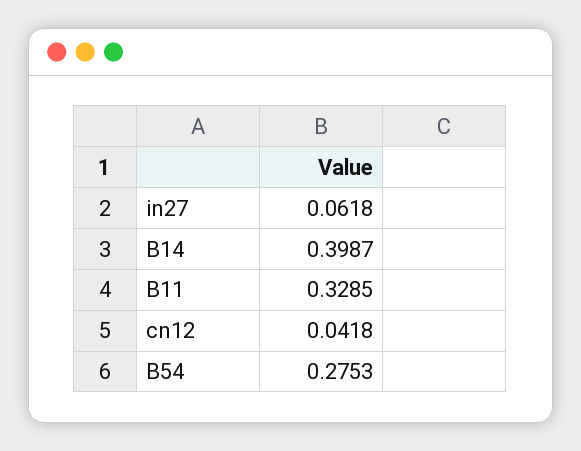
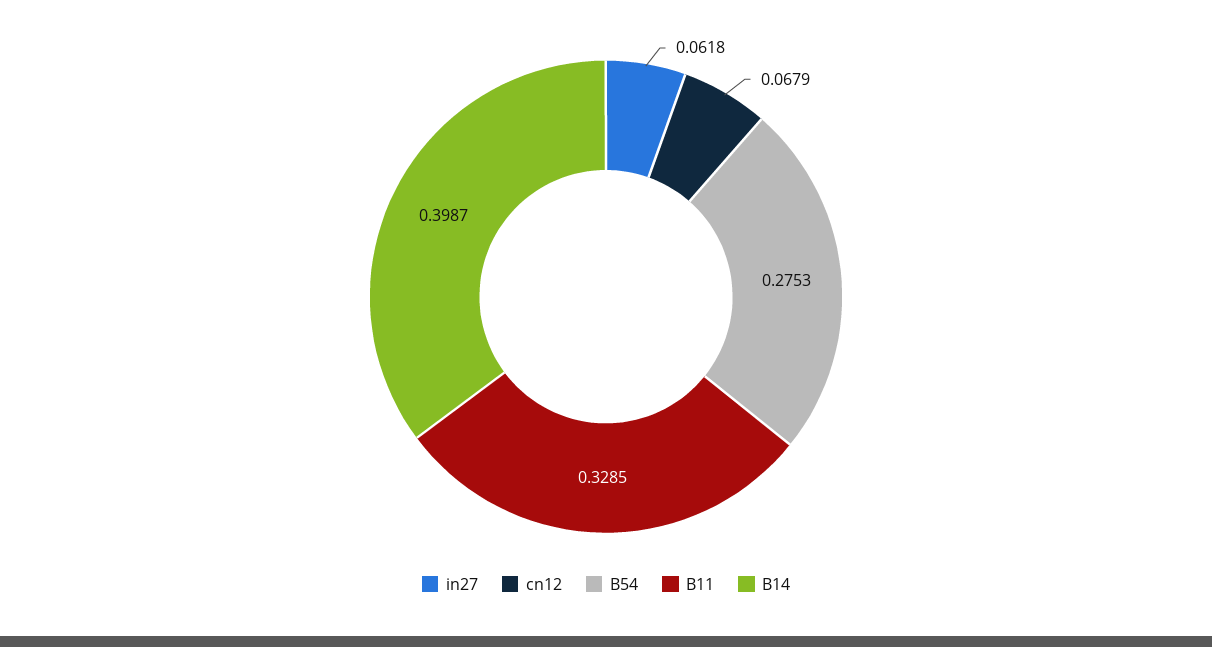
cn12: 0.0418 -> 0.0679

